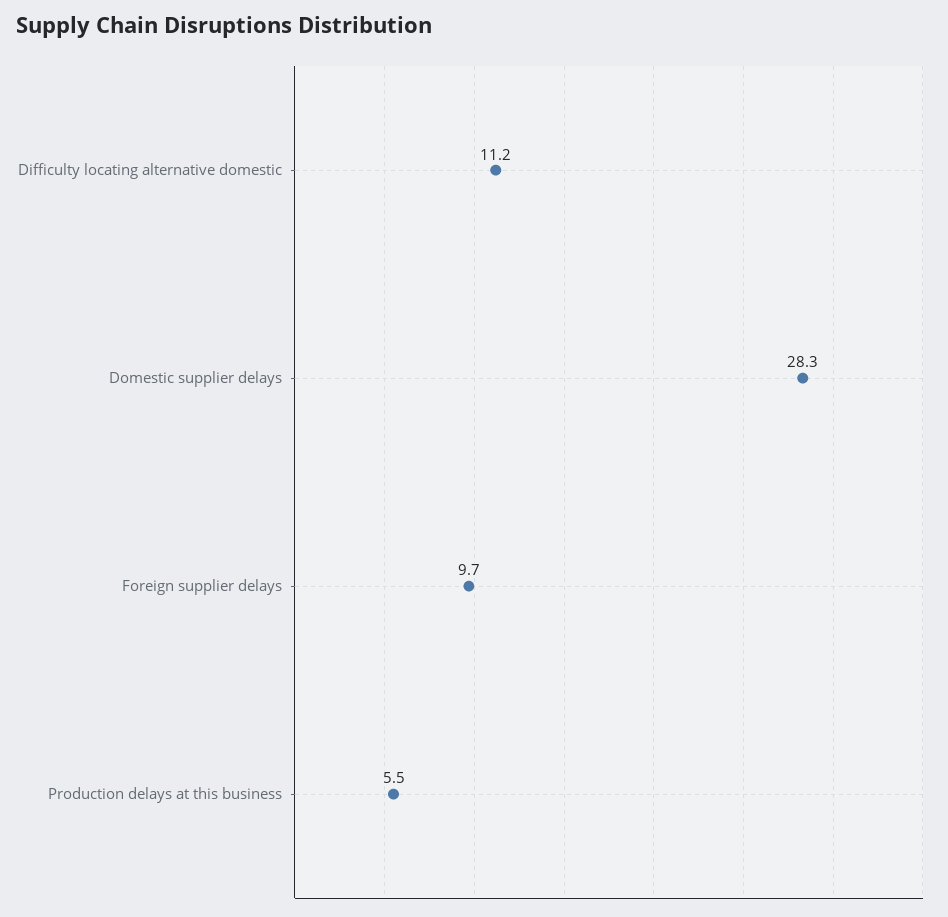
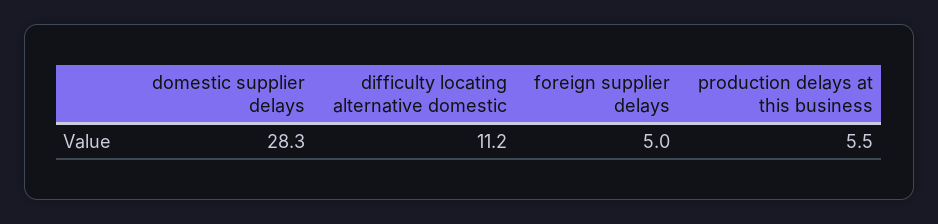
Foreign supplier delays: 9.7 -> 5

